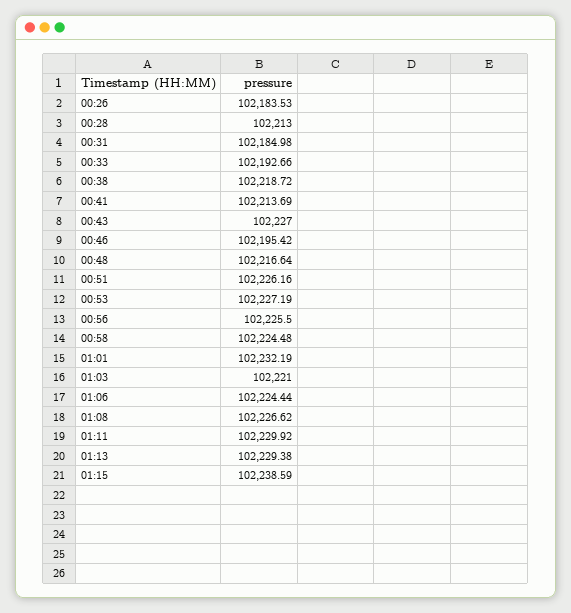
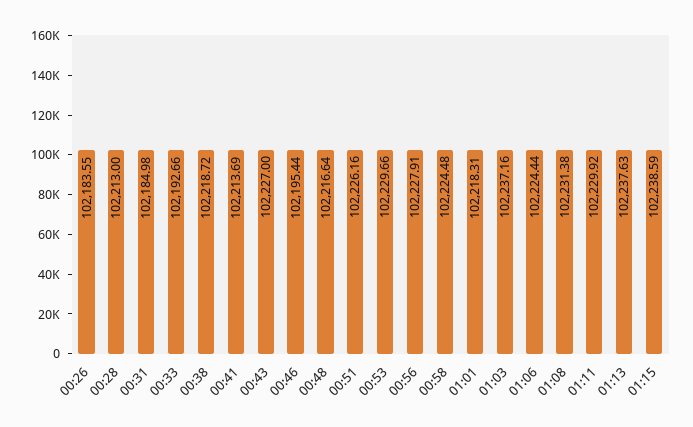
00:26: 102183.53 -> 102183.55
00:46: 102195.42 -> 102195.44
00:53: 102227.19 -> 102229.66
00:56: 102225.5 -> 102227.91
01:01: 102232.19 -> 102218.31
01:03: 102221 -> 102237.16
01:08: 102226.62 -> 102231.38
01:13: 102229.38 -> 102237.63

